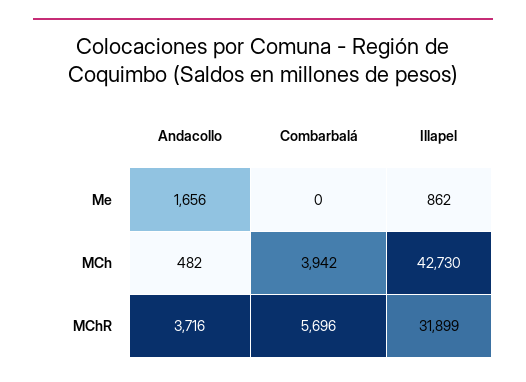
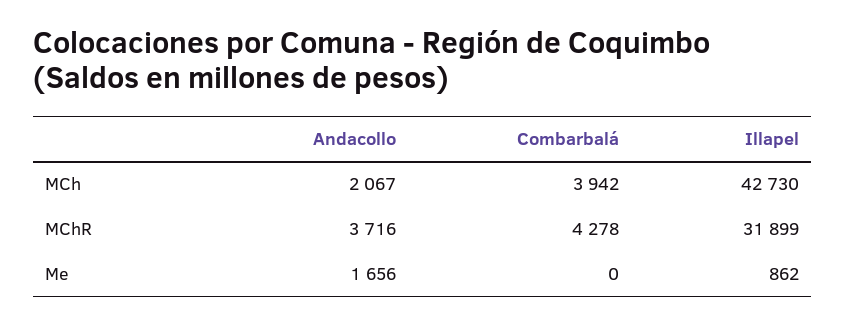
Andacollo, MCh: 482 -> 2067
Combarbalá, MChR: 5696 -> 4278

